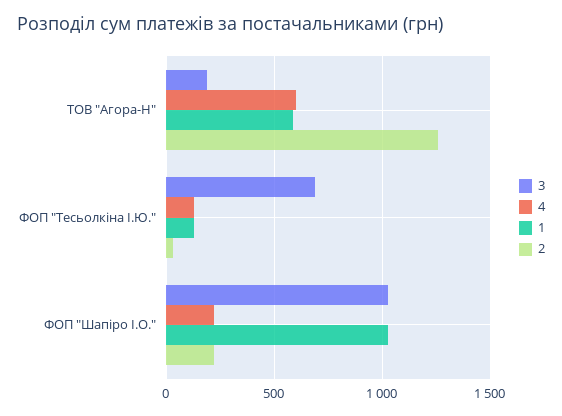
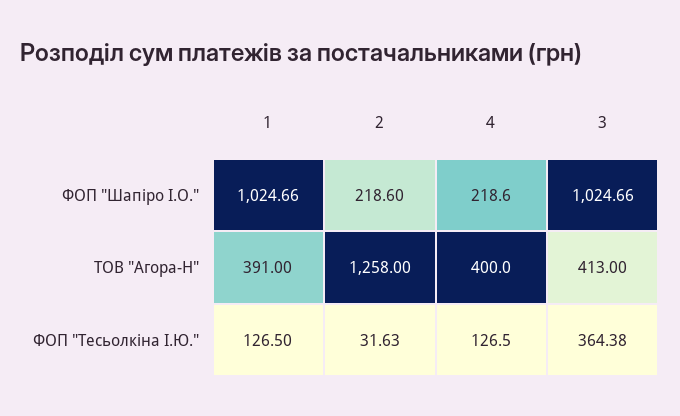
3, ТОВ "Агора-Н": 200 -> 413
4, ТОВ "Агора-Н": 600 -> 400
1, ТОВ "Агора-Н": 600 -> 391
3, ФОП "Тесьолкіна І.Ю.": 700 -> 364.38

